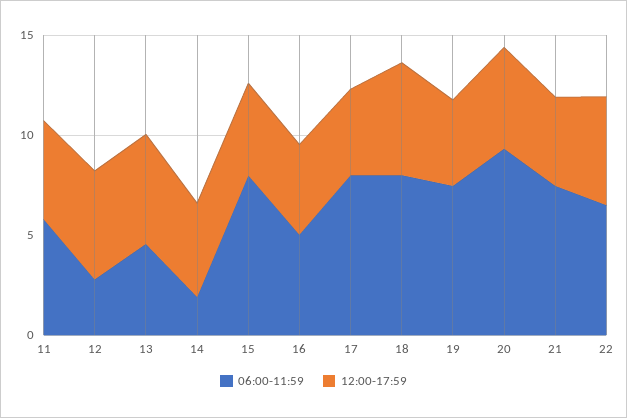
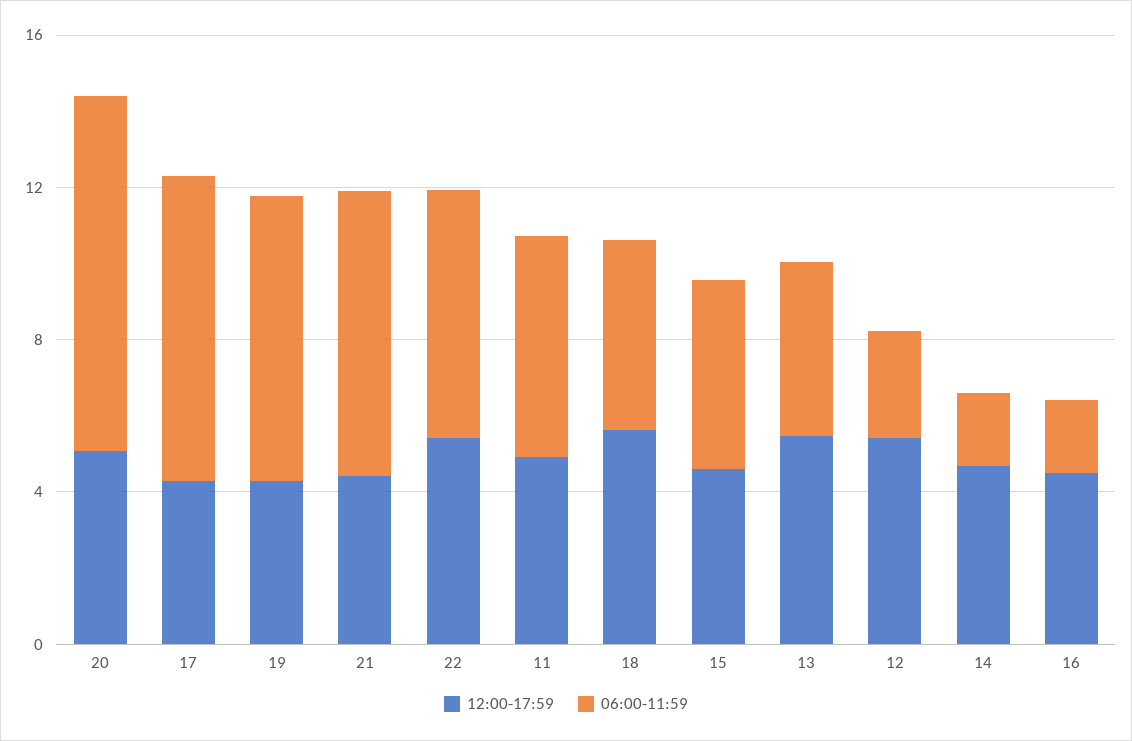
06:00-11:59, 15: 8 -> 5
06:00-11:59, 16: 5 -> 2
06:00-11:59, 18: 8 -> 5

